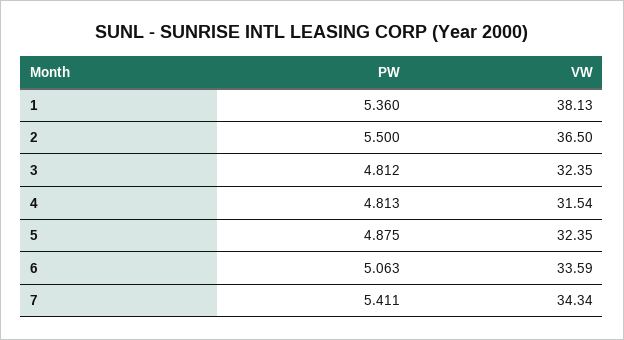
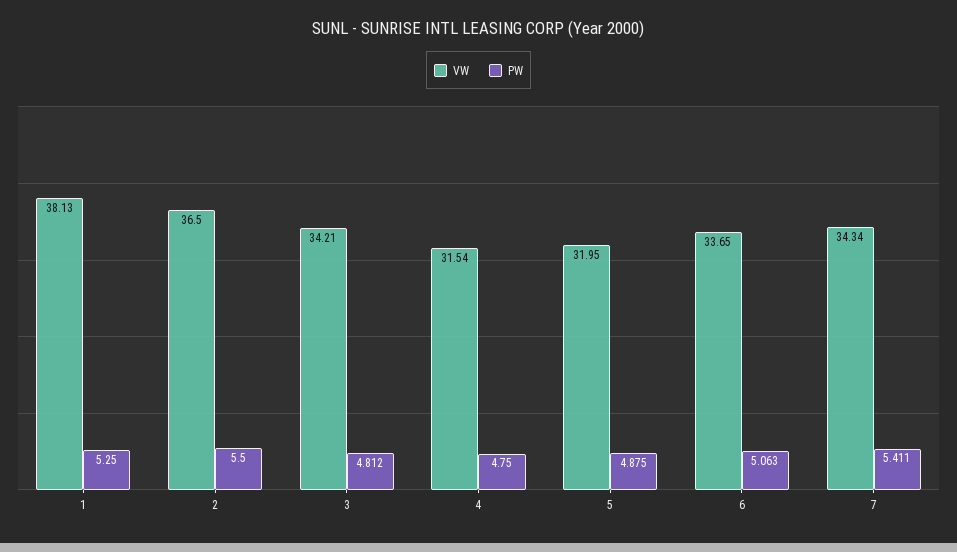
PW, 1: 5.36 -> 5.25
VW, 3: 32.35 -> 34.21
PW, 4: 4.813 -> 4.75
VW, 5: 32.35 -> 31.95
VW, 6: 33.59 -> 33.65

